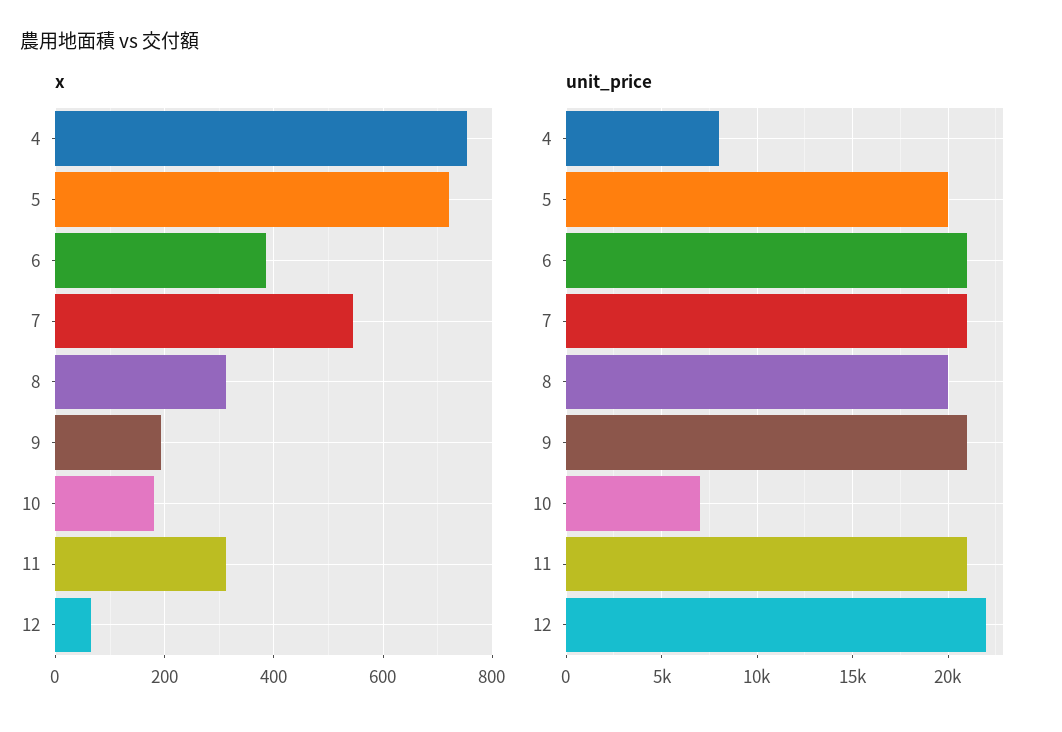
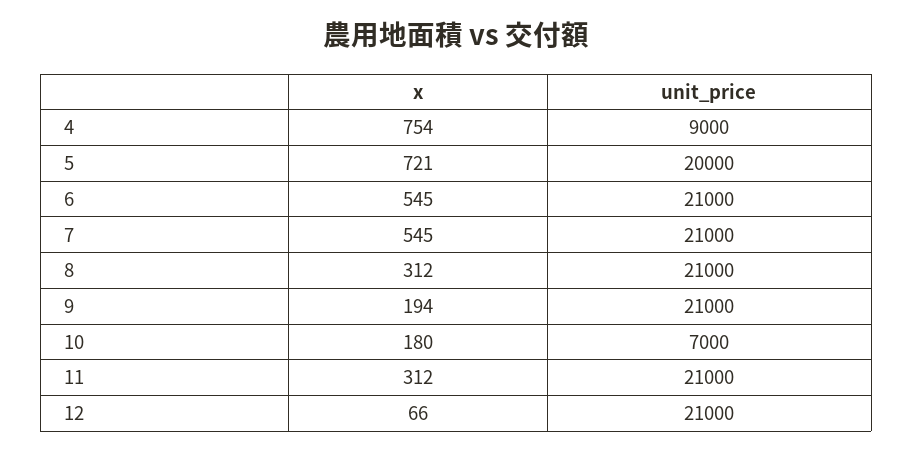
x, 6: 380 -> 545
unit_price, 4: 8000 -> 9000
unit_price, 8: 20000 -> 21000
unit_price, 12: 22000 -> 21000

